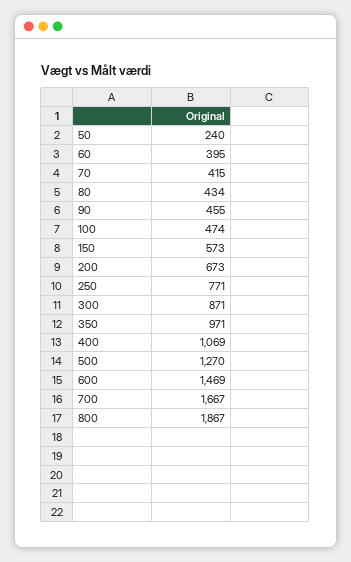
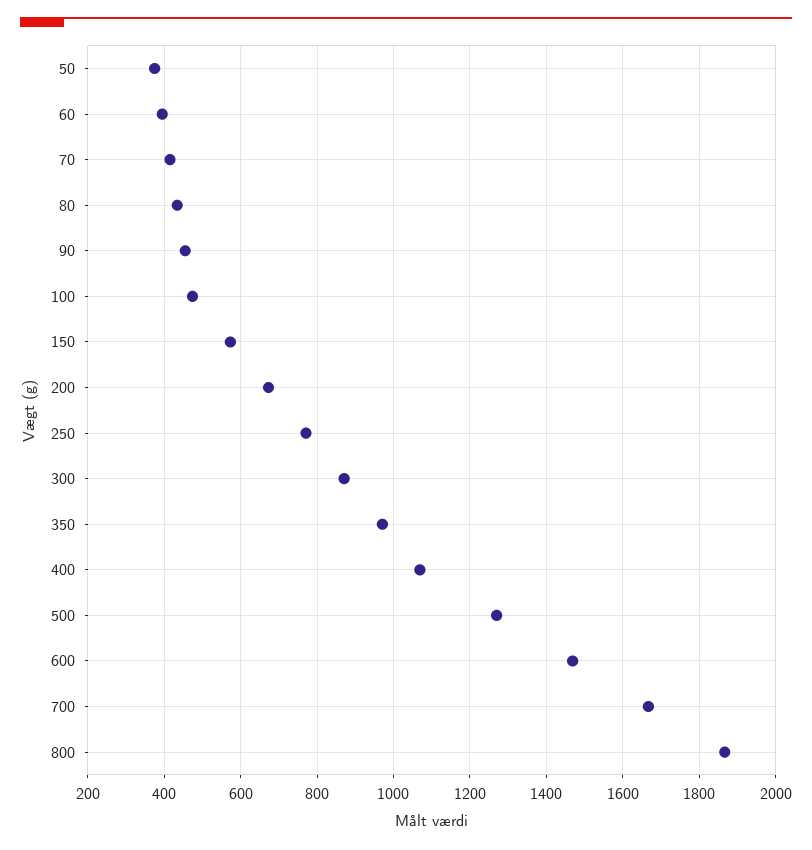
50: 240 -> 380

